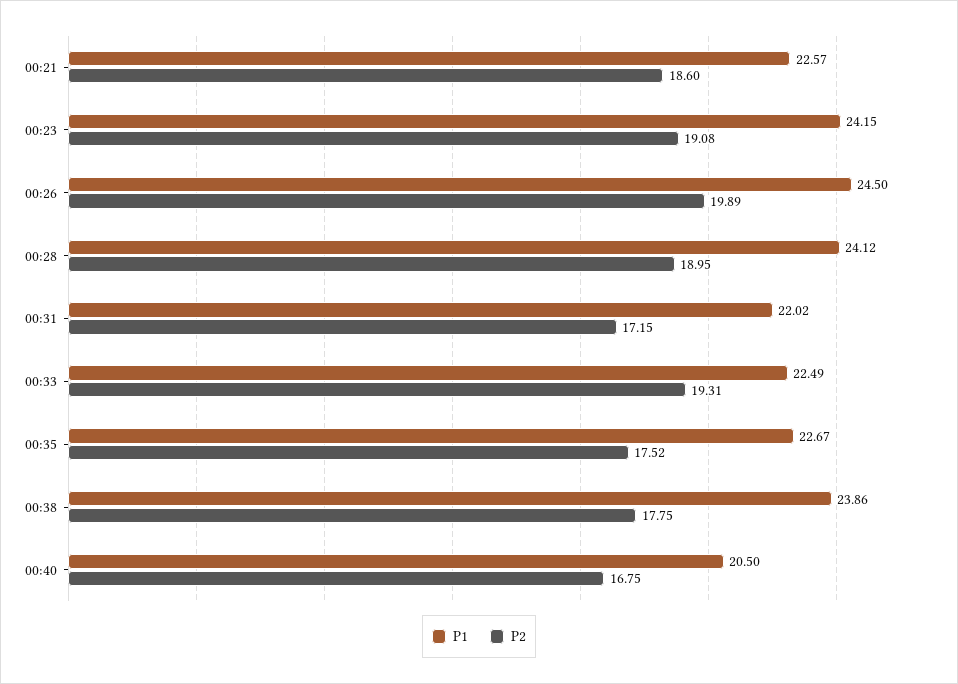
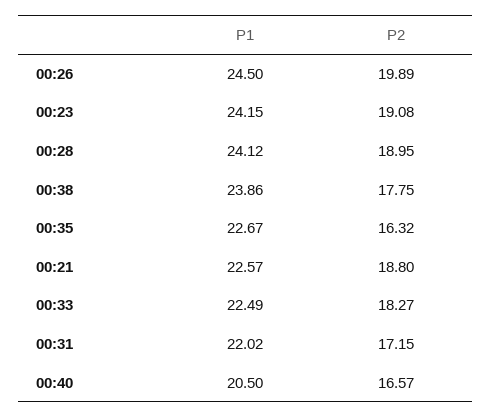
P2, 00:21: 18.6 -> 18.8
P2, 00:33: 19.31 -> 18.27
P2, 00:35: 17.52 -> 16.32
P2, 00:40: 16.75 -> 16.57

